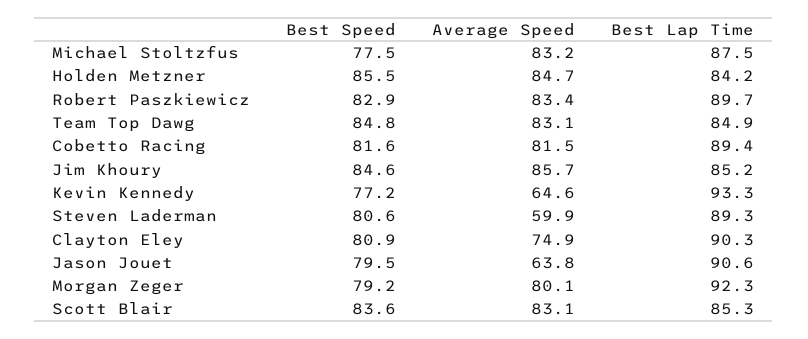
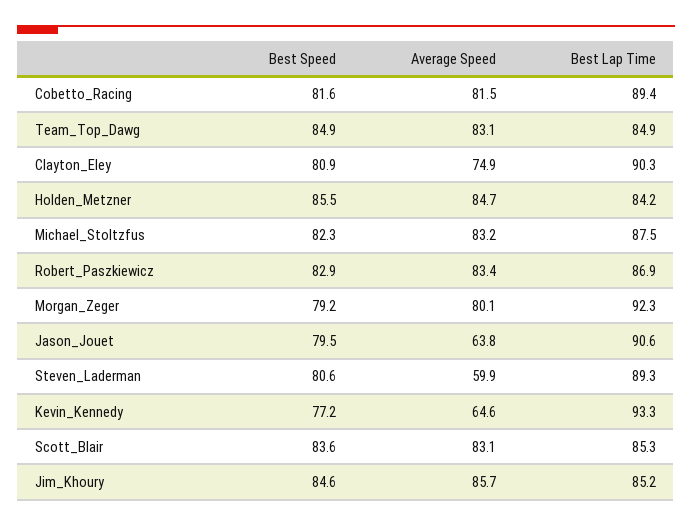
Best Speed, Michael Stoltzfus: 77.5 -> 82.3
Best Lap Time, Robert Paszkiewicz: 89.7 -> 86.9
Best Speed, Team Top Dawg: 84.8 -> 84.9

